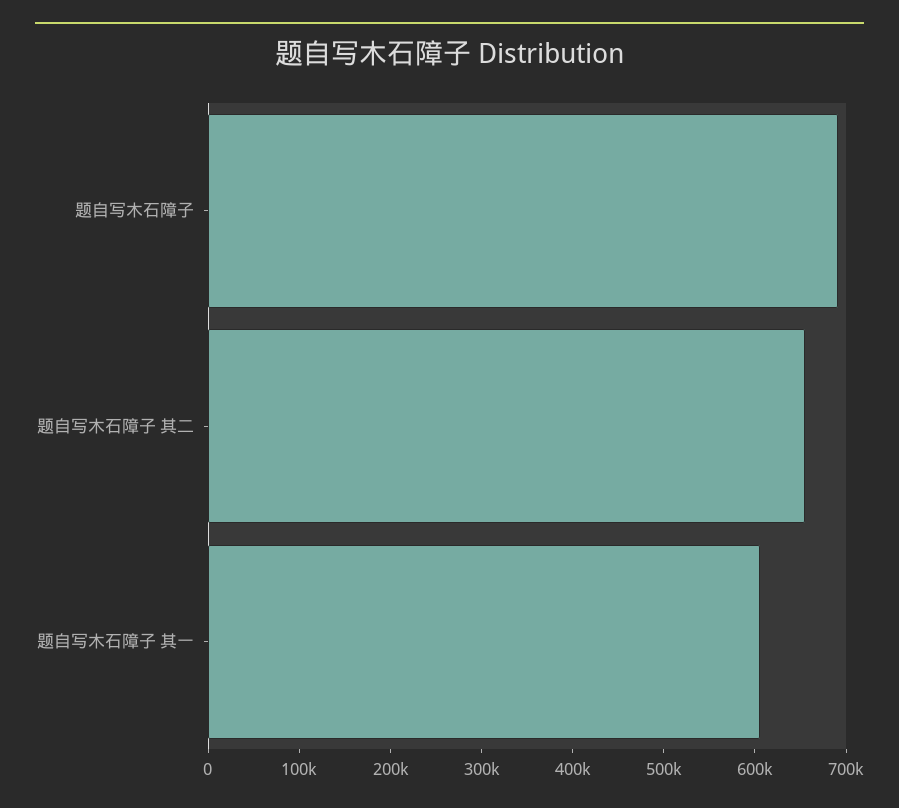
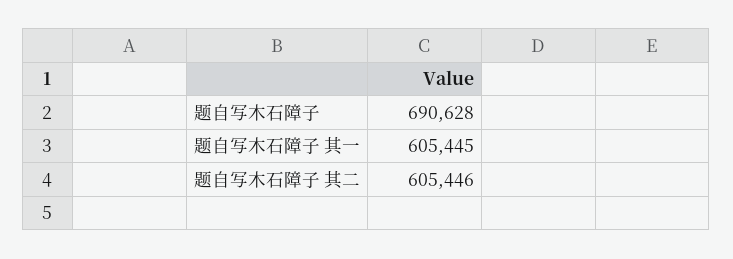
题自写木石障子 其二: 660000 -> 605446

